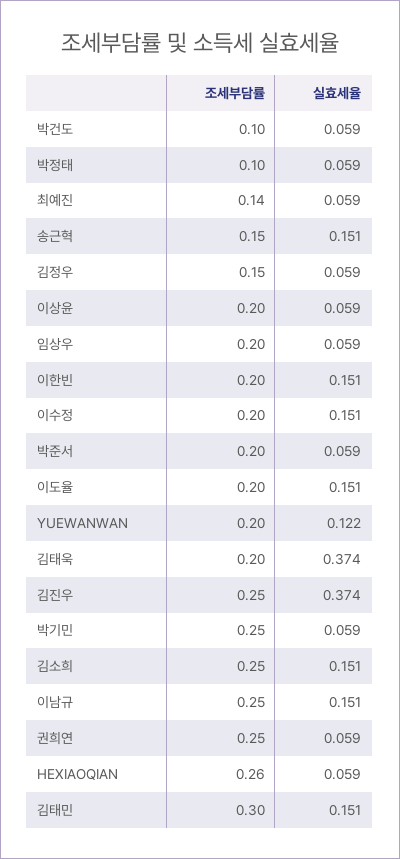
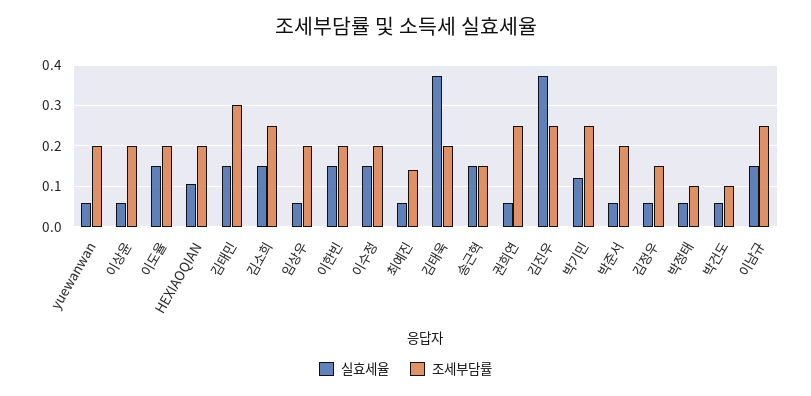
실효세율, YUEWANWAN: 0.122 -> 0.06
실효세율, 박기민: 0.059 -> 0.12
조세부담률, HEXIAOQIAN: 0.26 -> 0.2
실효세율, HEXIAOQIAN: 0.059 -> 0.1

